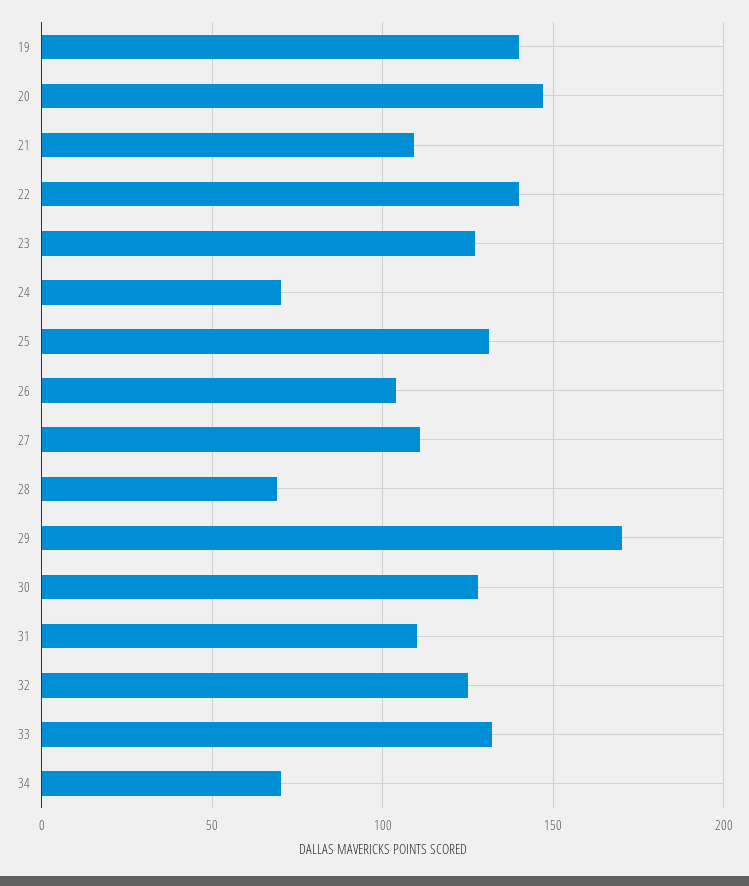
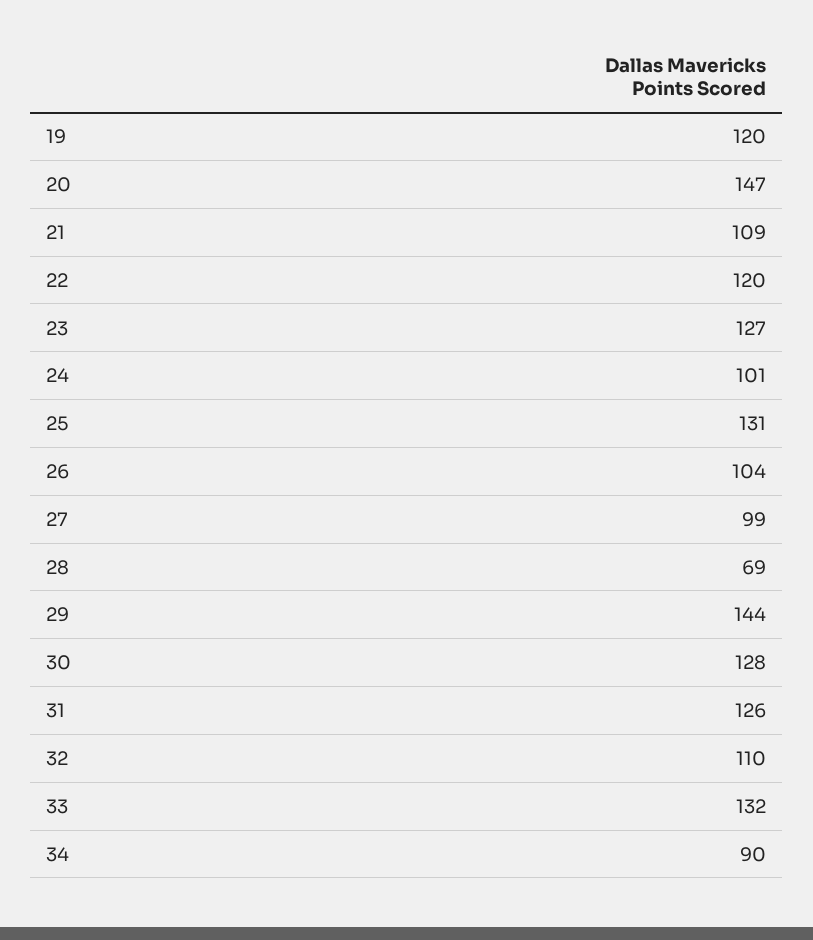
19: 140 -> 120
22: 140 -> 120
24: 70 -> 101
27: 110 -> 99
29: 170 -> 144
31: 110 -> 126
32: 125 -> 110
34: 70 -> 90

